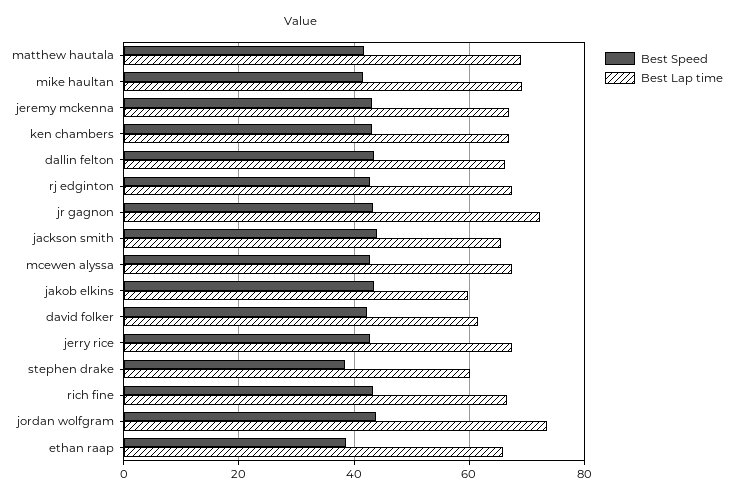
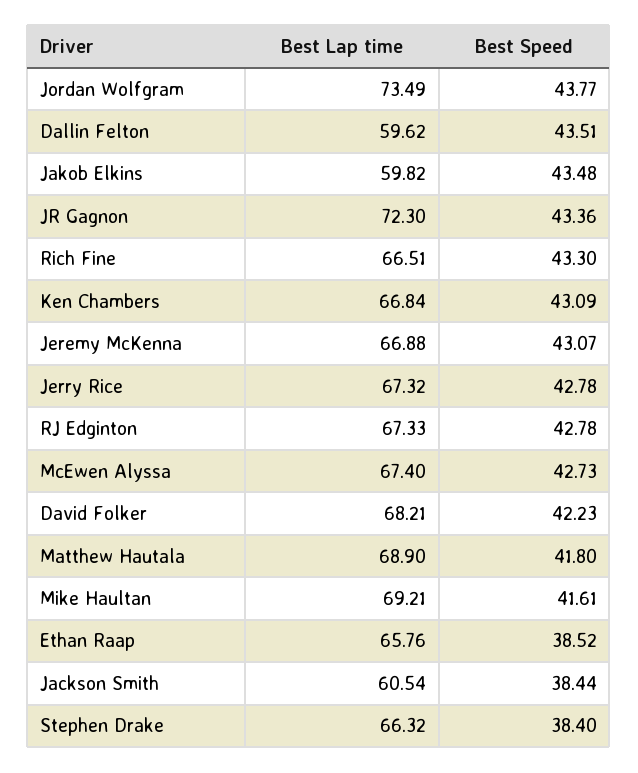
Best Lap time, dallin felton: 66 -> 59.62
Best Speed, jackson smith: 44 -> 38.44
Best Lap time, jackson smith: 66 -> 60.54
Best Lap time, david folker: 62 -> 68.21
Best Lap time, stephen drake: 60 -> 66.32

